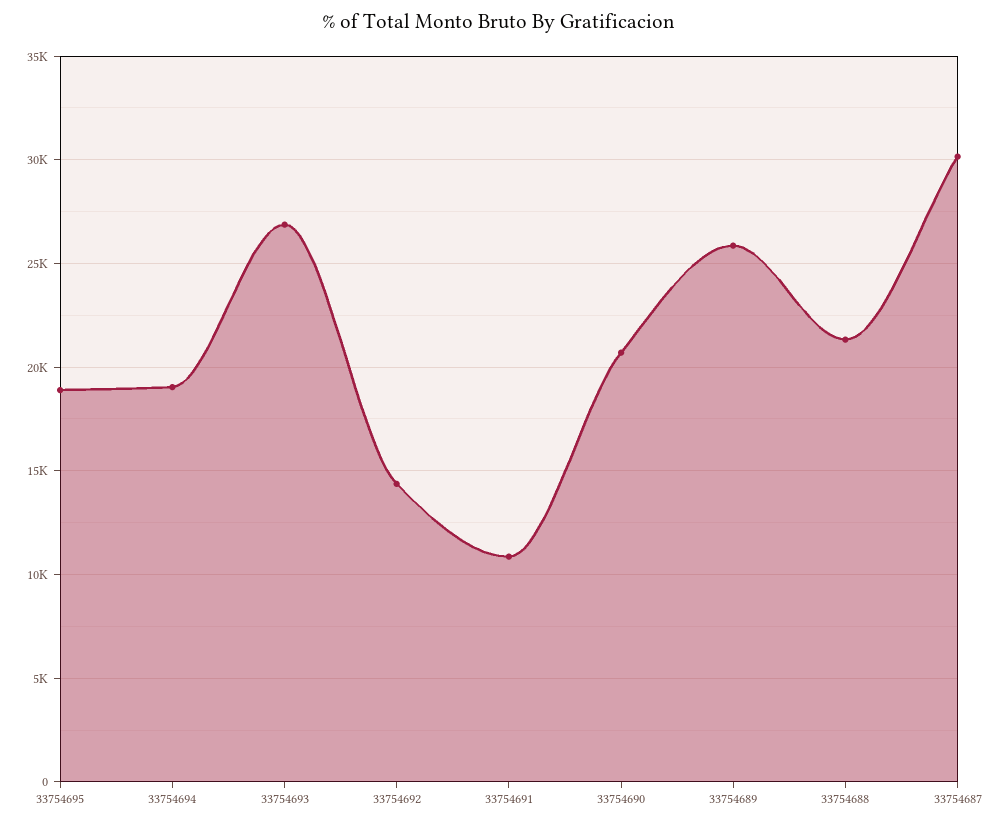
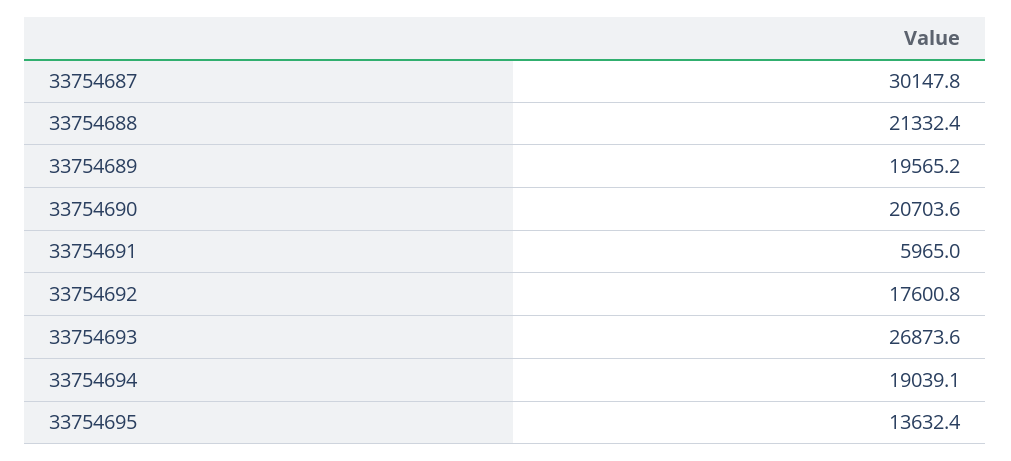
33754695: 19000 -> 13632.4
33754692: 14500 -> 17600.8
33754691: 11000 -> 5965
33754689: 26000 -> 19565.2

